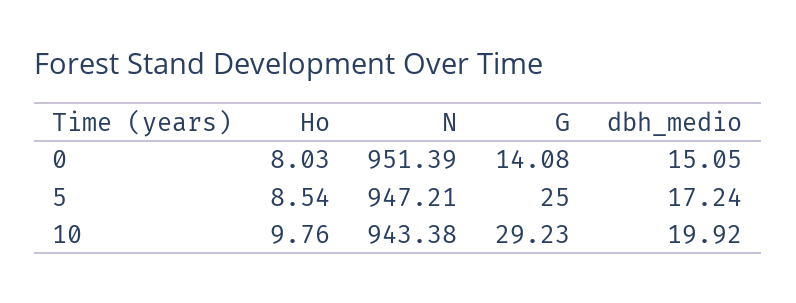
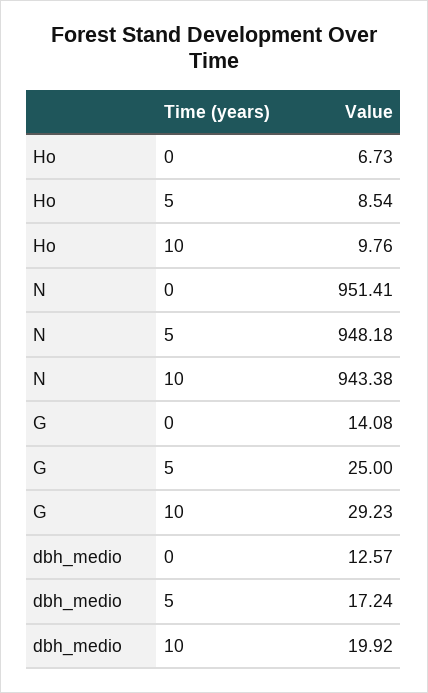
Ho, 0: 8.03 -> 6.73
N, 0: 951.39 -> 951.41
dbh_medio, 0: 15.05 -> 12.57
N, 5: 947.21 -> 948.18

